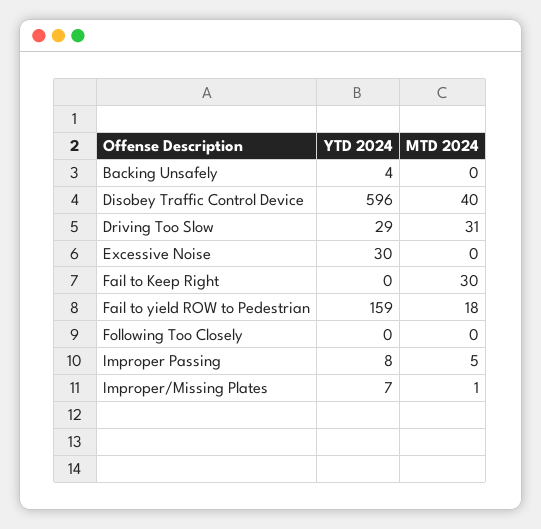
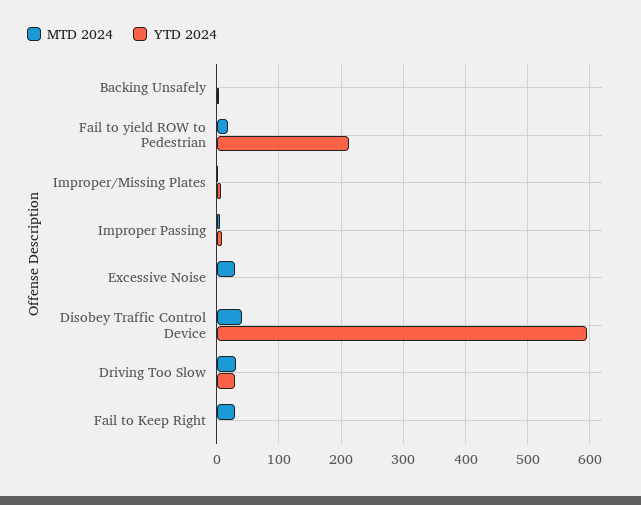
YTD 2024, Excessive Noise: 30 -> 0
MTD 2024, Excessive Noise: 0 -> 30
YTD 2024, Fail to yield ROW to Pedestrian: 159 -> 210
YTD 2024, Following Too Closely: 0 -> none
MTD 2024, Following Too Closely: 0 -> none

